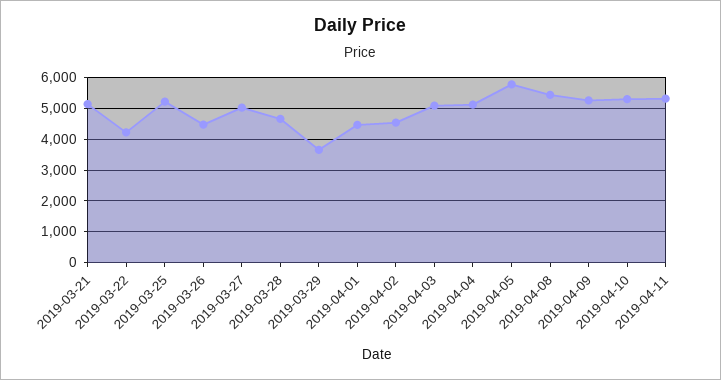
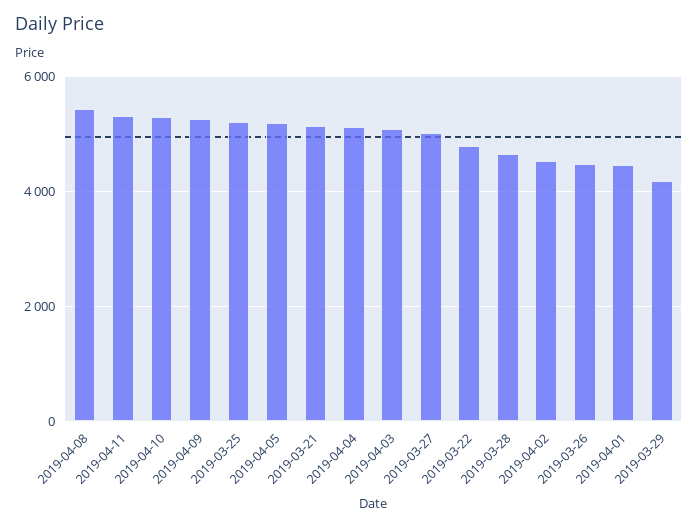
2019-03-22: 4200 -> 4800
2019-03-29: 3600 -> 4200
2019-04-05: 5800 -> 5200

